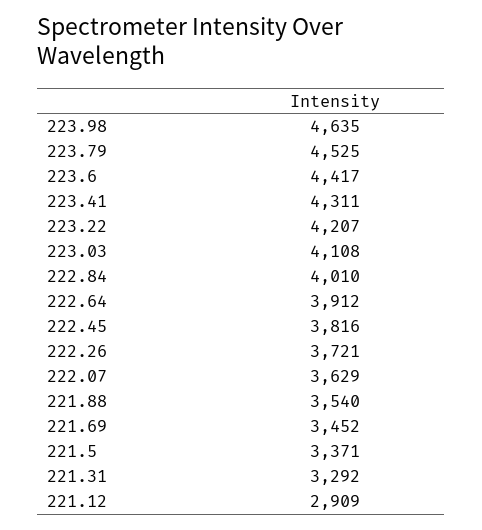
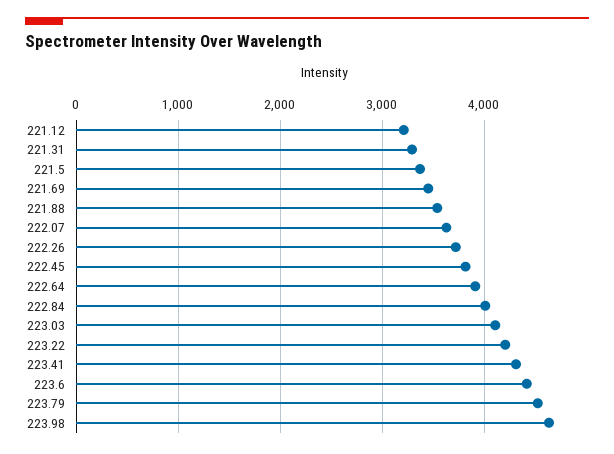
221.12: 2909 -> 3200

